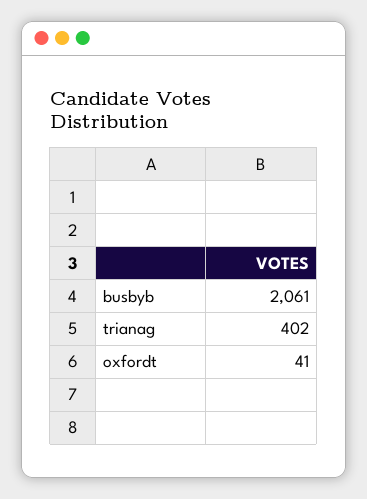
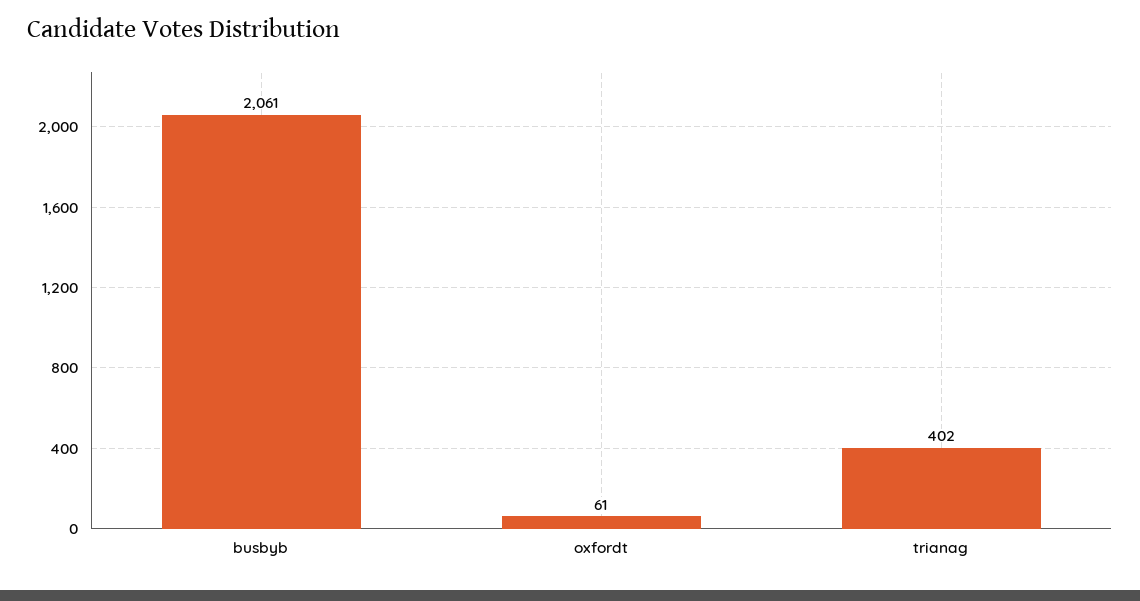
oxfordt: 41 -> 61

